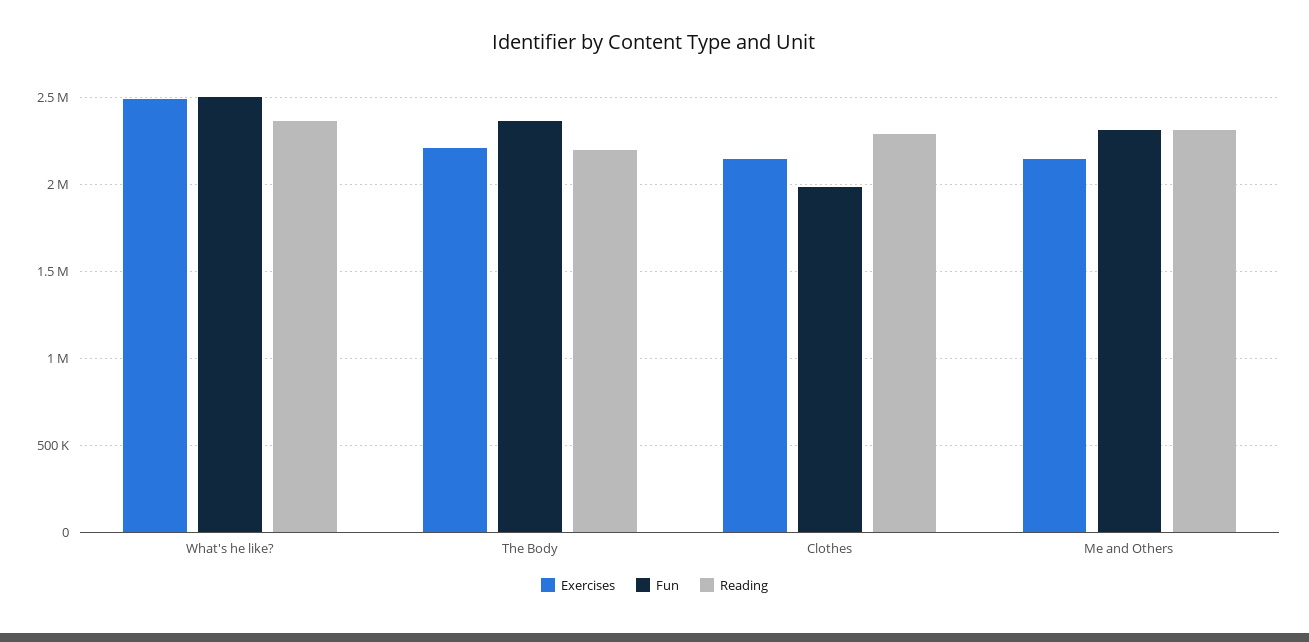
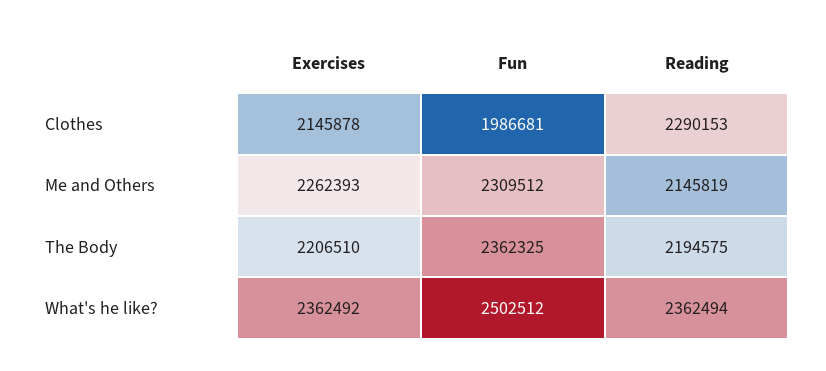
Exercises, What's he like?: 2500000 -> 2362492
Exercises, Me and Others: 2150000 -> 2262393
Reading, Me and Others: 2300000 -> 2145819

